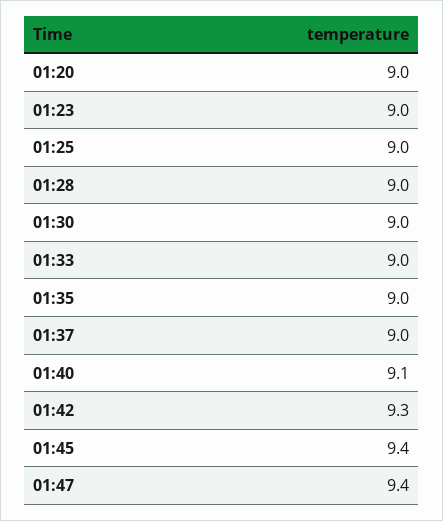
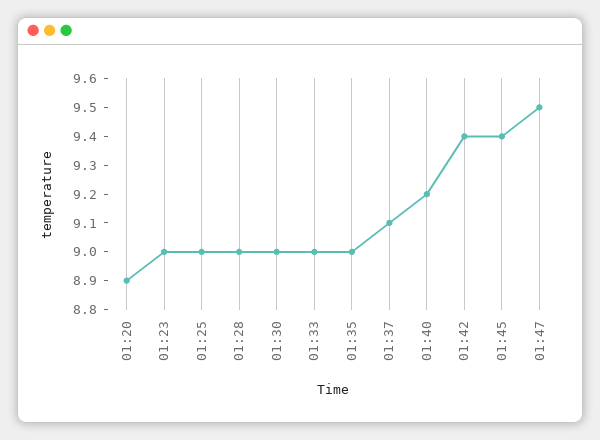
01:20: 9 -> 8.9
01:37: 9 -> 9.1
01:40: 9.1 -> 9.2
01:42: 9.3 -> 9.4
01:47: 9.4 -> 9.5

